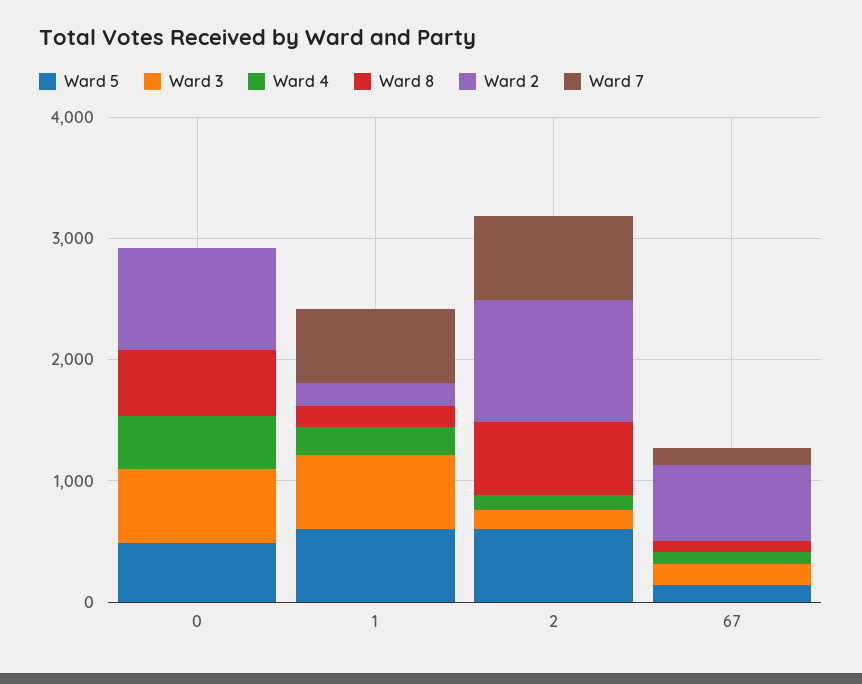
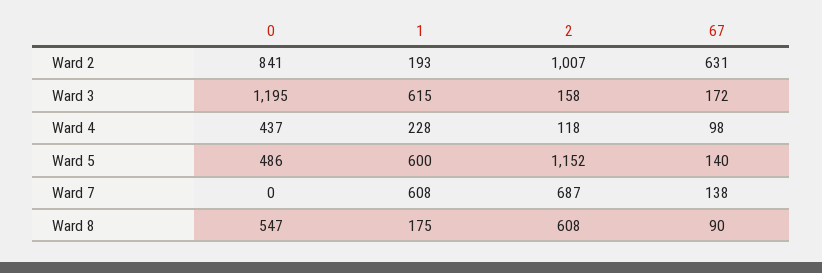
Ward 3, 0: 600 -> 1195
Ward 5, 2: 600 -> 1152

